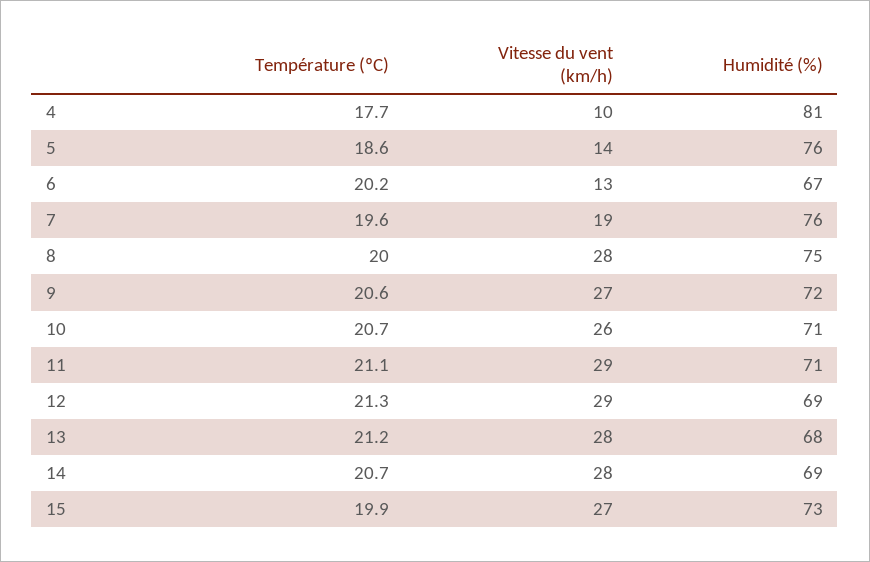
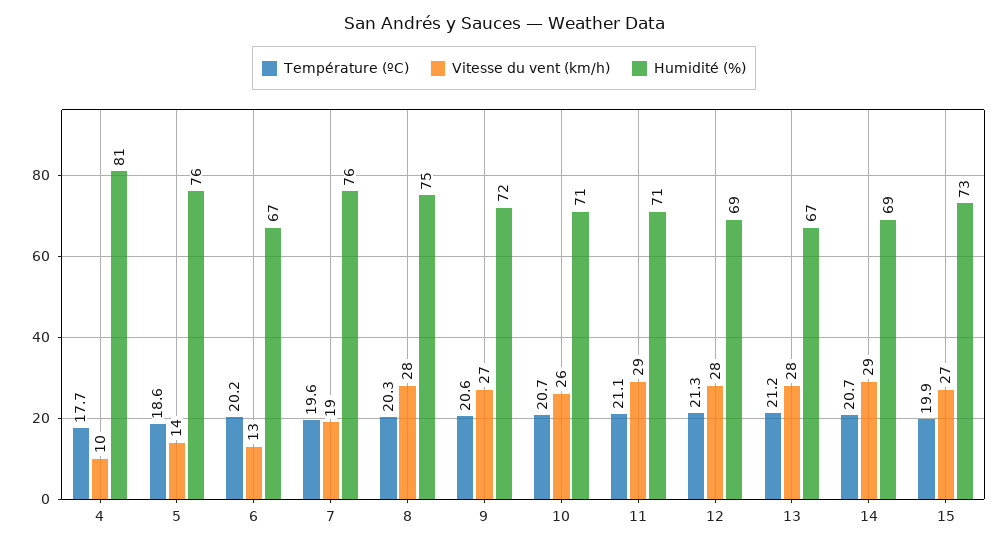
Température (ºC), 8: 20 -> 20.3
Vitesse du vent (km/h), 12: 29 -> 28
Humidité (%), 13: 68 -> 67
Vitesse du vent (km/h), 14: 28 -> 29

